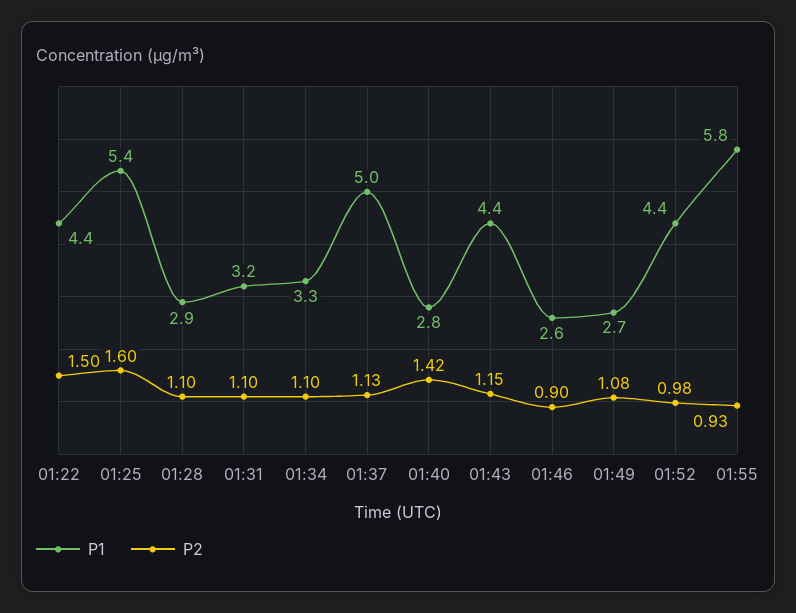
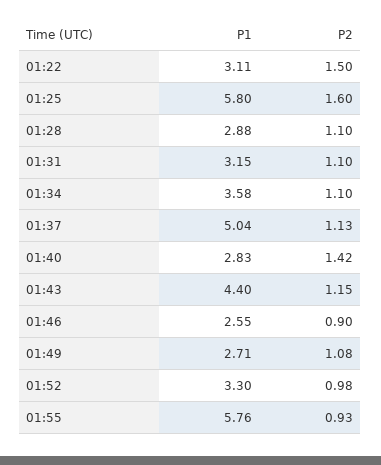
P1, 01:22: 4.4 -> 3.11
P1, 01:25: 5.4 -> 5.8
P1, 01:34: 3.3 -> 3.58
P1, 01:52: 4.4 -> 3.3

